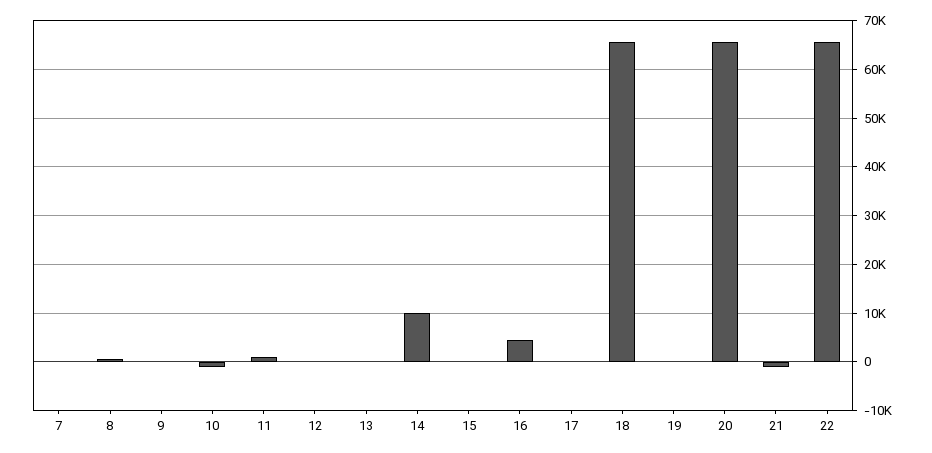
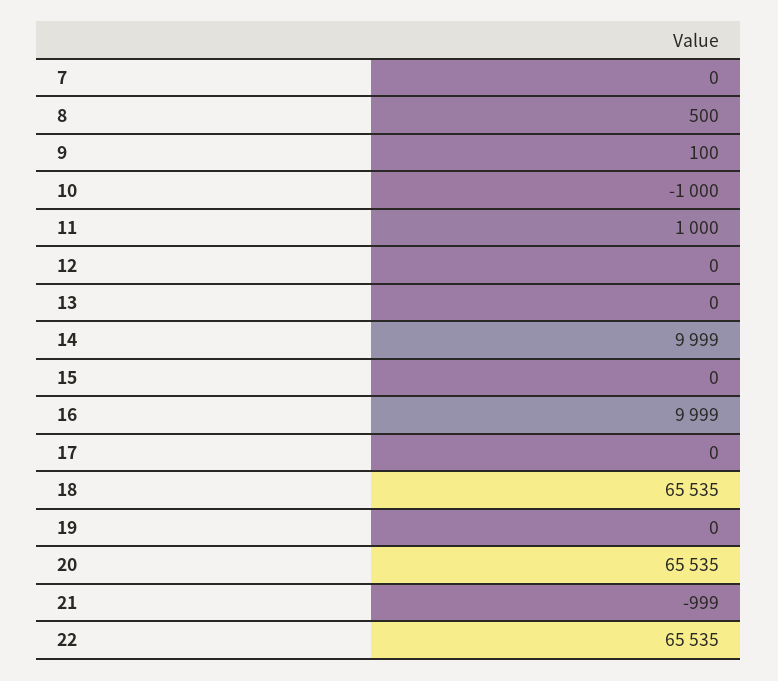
16: 4000 -> 9999

